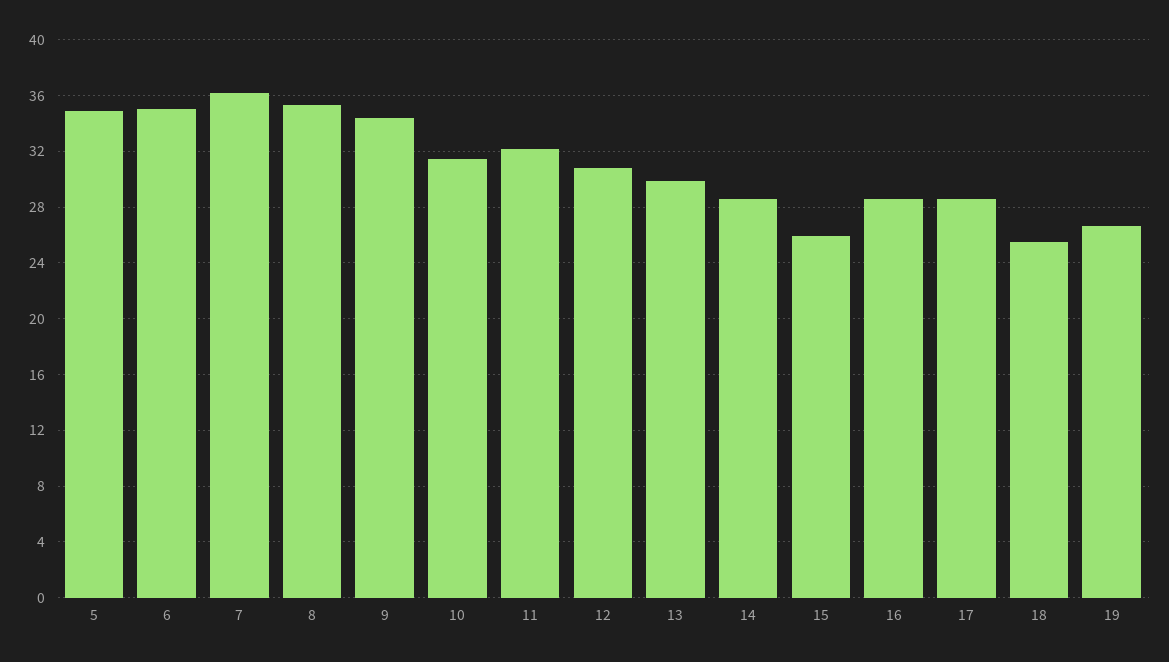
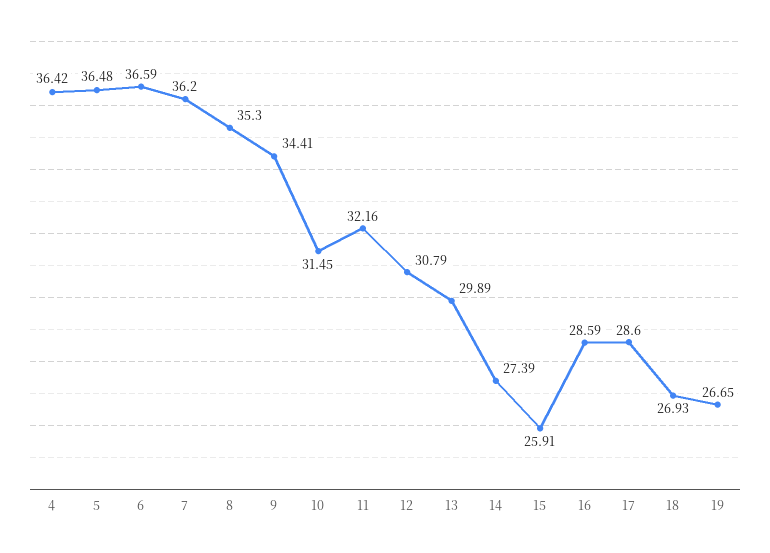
5: 35 -> 36.48
6: 35 -> 36.59
14: 28.5 -> 27.39
18: 25.5 -> 26.93
4: none -> 36.42

